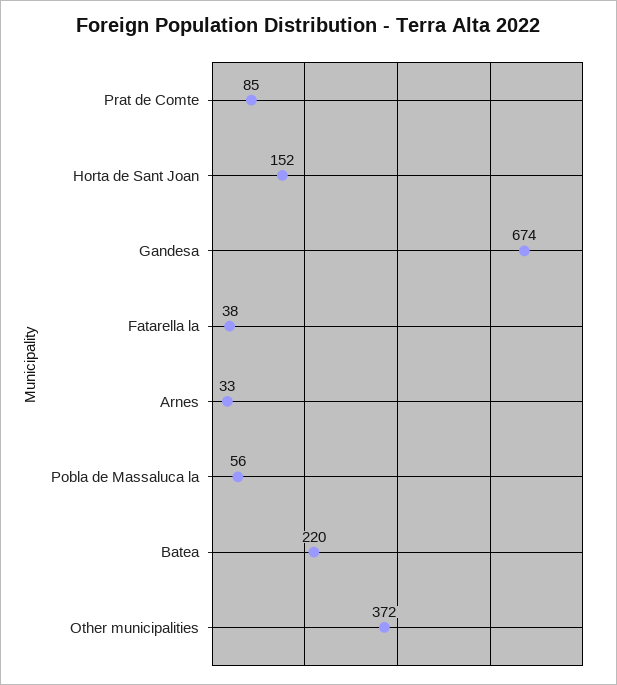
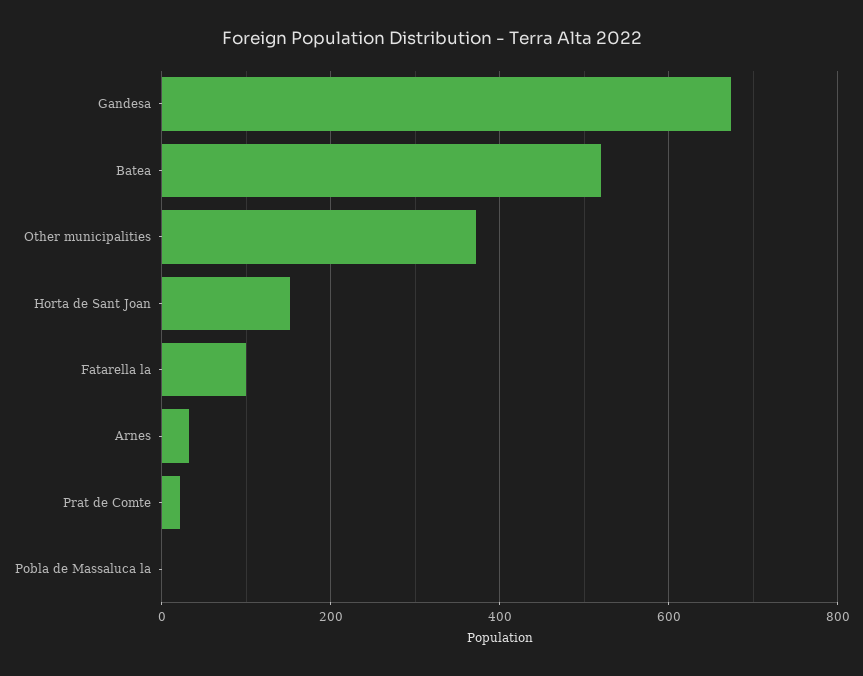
Prat de Comte: 85 -> 20
Fatarella la: 38 -> 100
Pobla de Massaluca la: 56 -> 0
Batea: 220 -> 520

